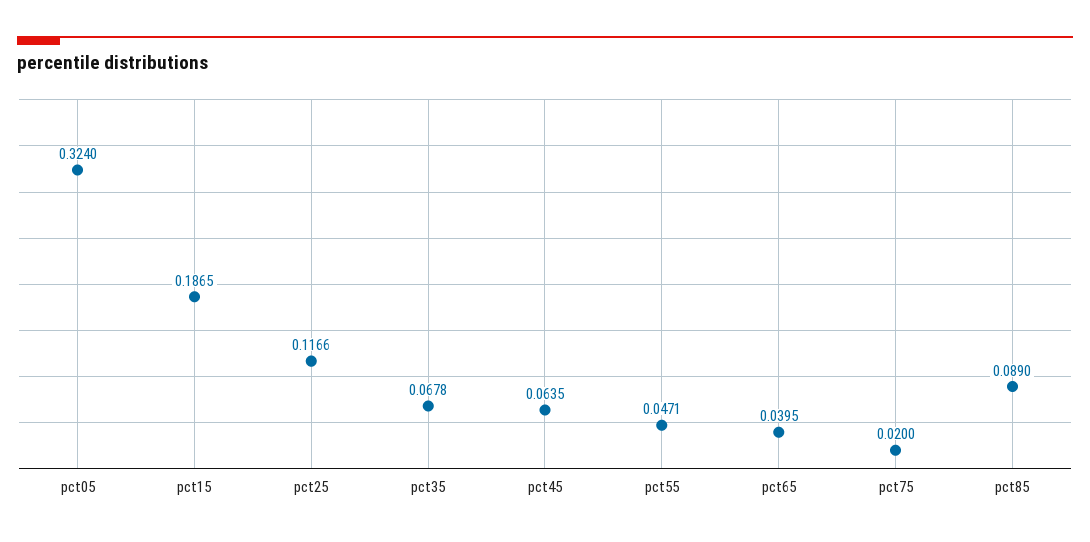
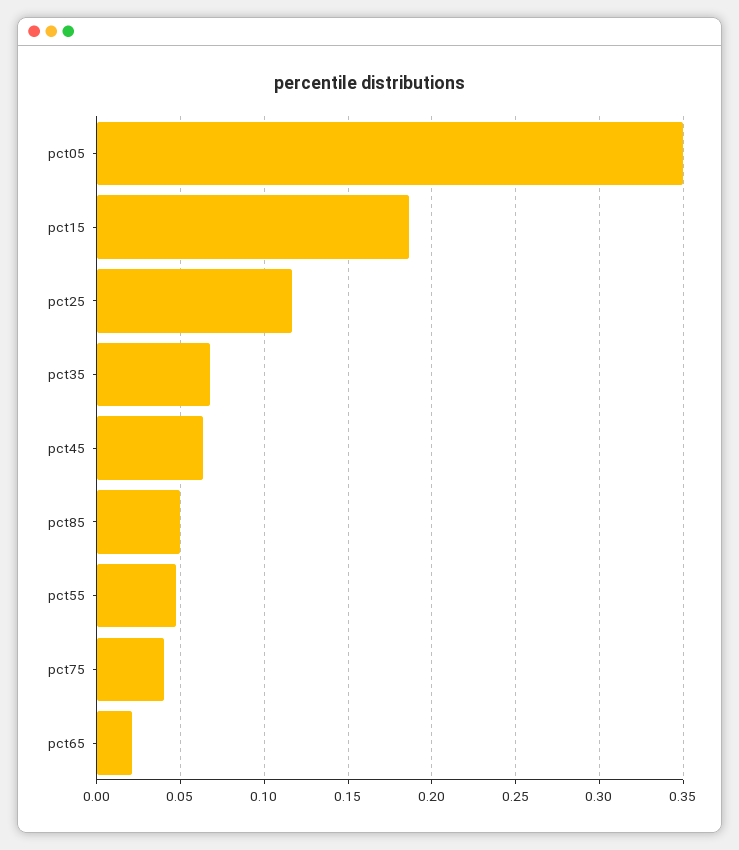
pct05: 0.324 -> 0.35
pct65: 0.0395 -> 0.02
pct75: 0.02 -> 0.04
pct85: 0.089 -> 0.05

